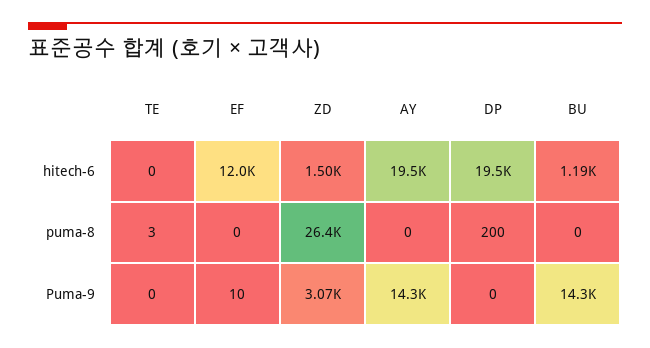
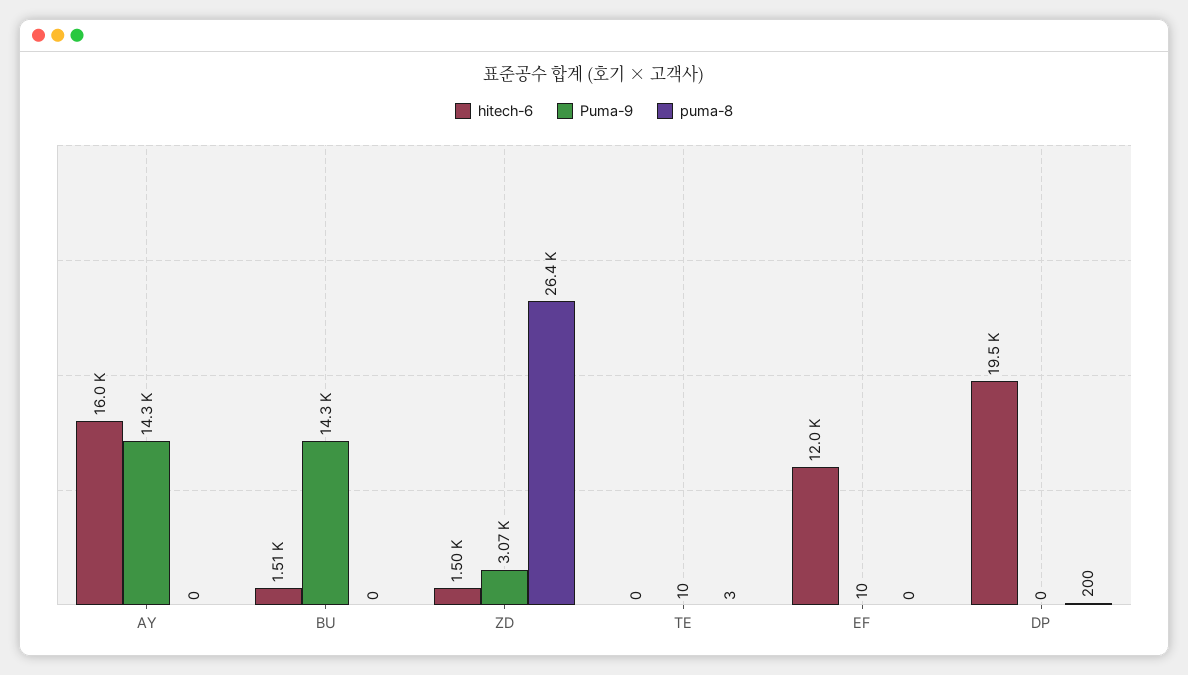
hitech-6, AY: 19500 -> 16000
hitech-6, BU: 1190 -> 1510
Puma-9, TE: 0 -> 10

